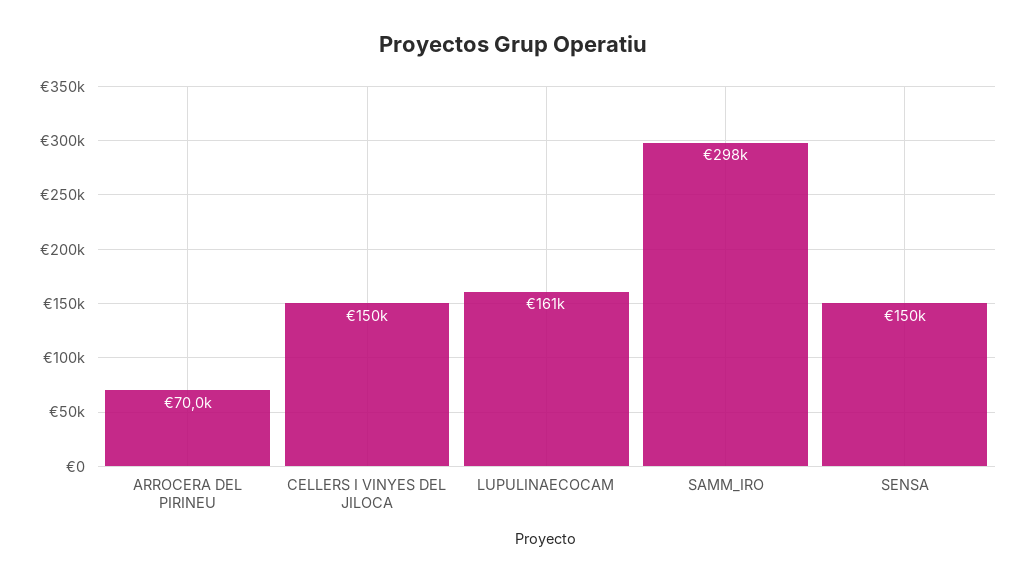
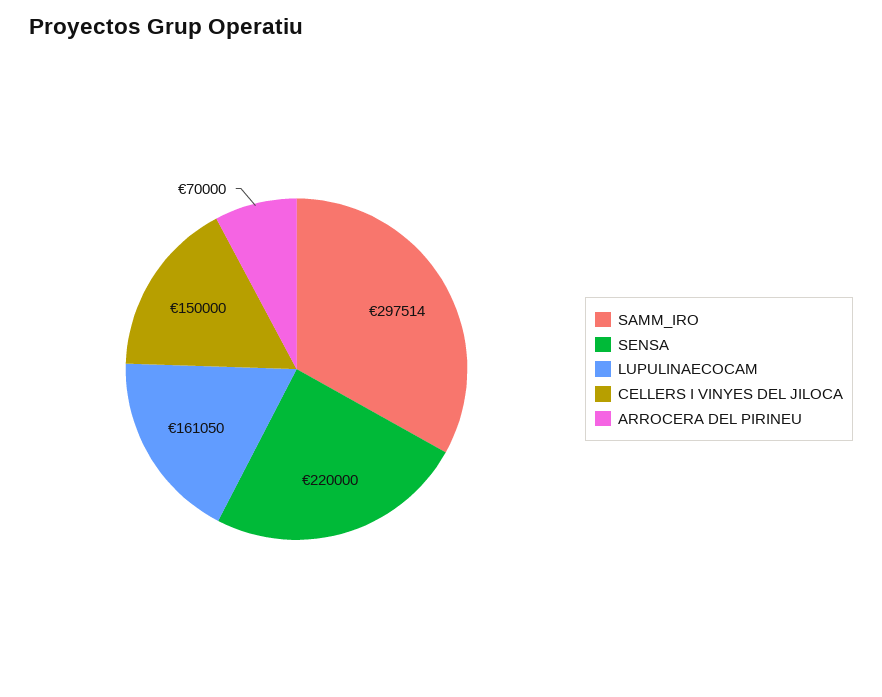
SENSA: 150000 -> 220000

